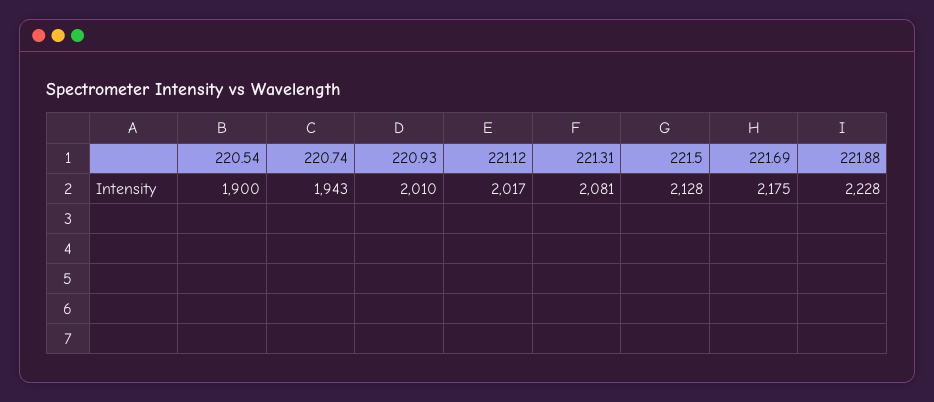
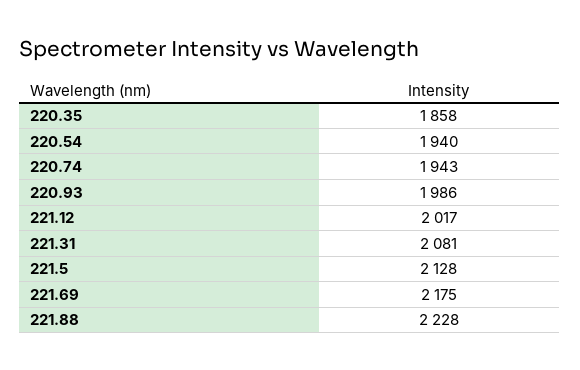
220.54: 1900 -> 1940
220.93: 2010 -> 1986
220.35: none -> 1858

